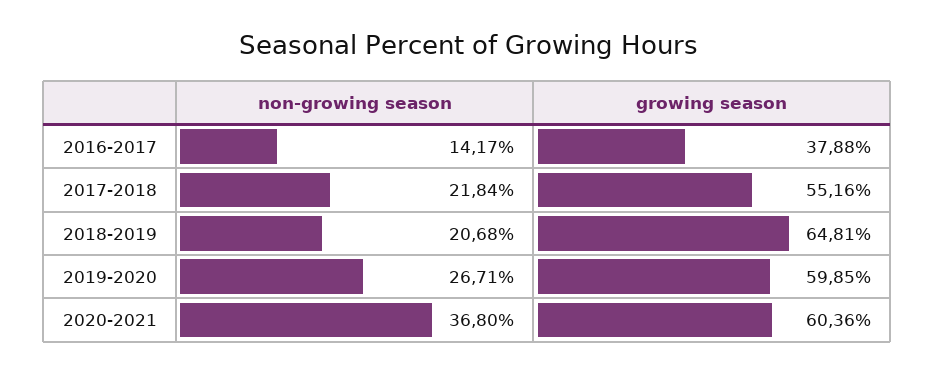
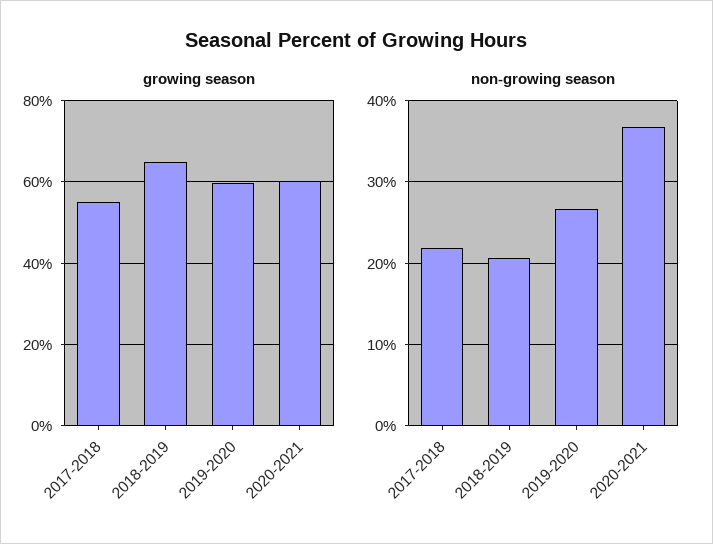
non-growing season, 2016-2017: 14.17 -> none
growing season, 2016-2017: 37.88 -> none

